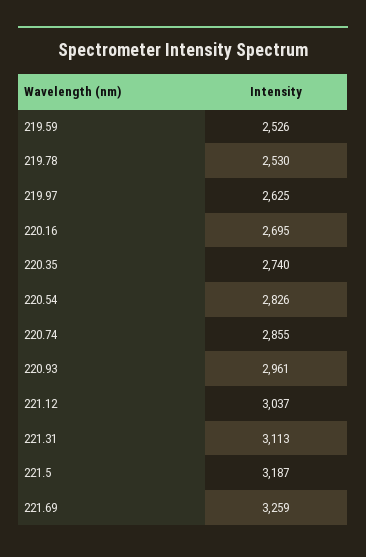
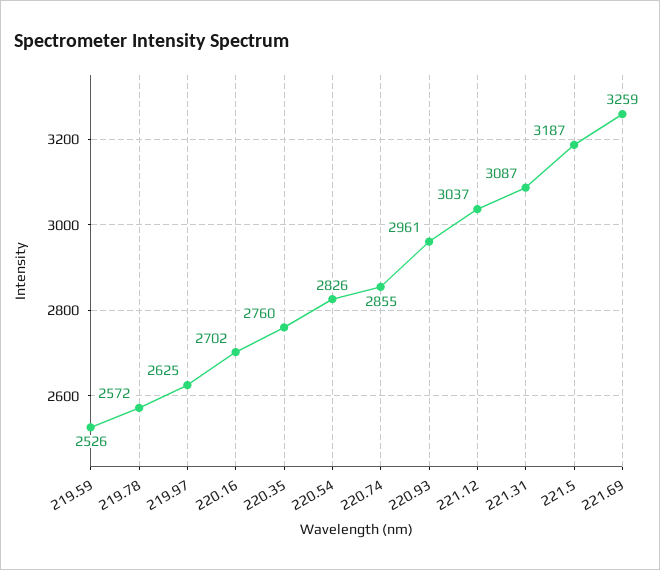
219.78: 2530 -> 2572
220.16: 2695 -> 2702
220.35: 2740 -> 2760
221.31: 3113 -> 3087

